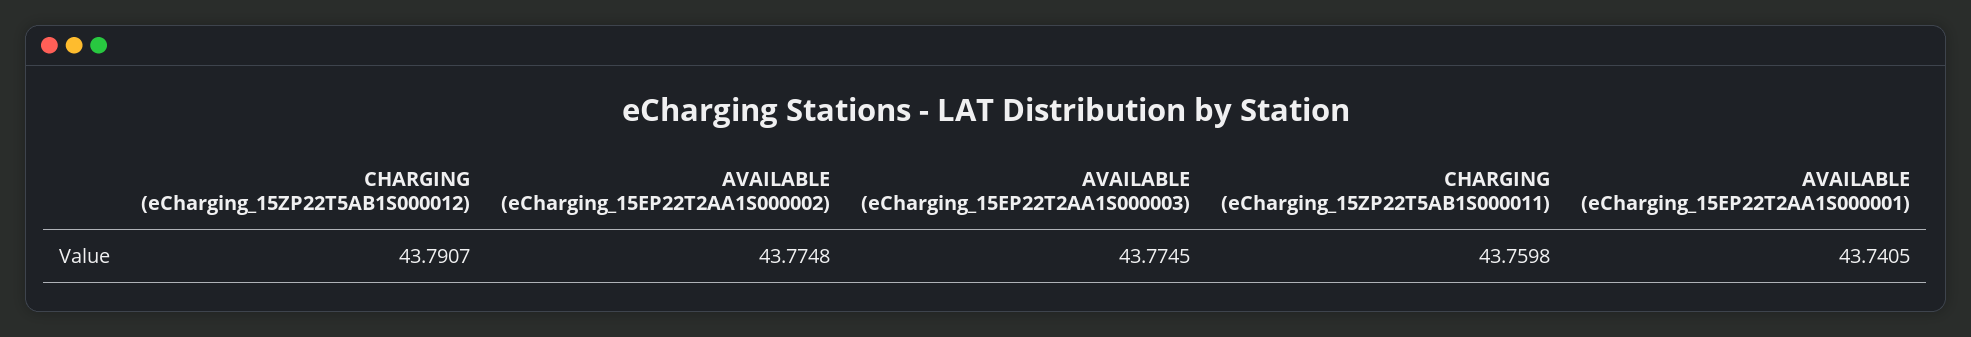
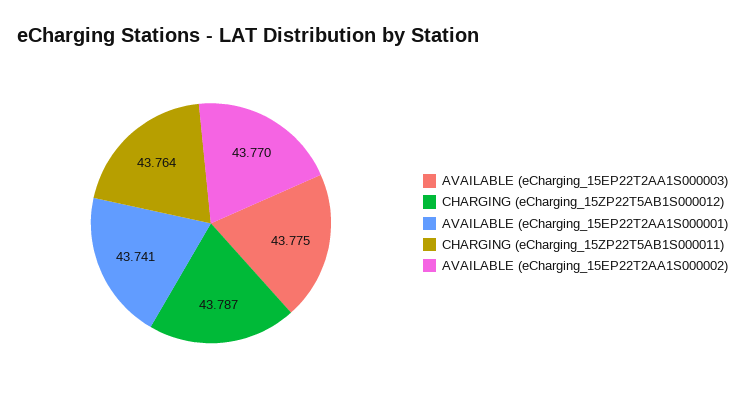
CHARGING (eCharging_15ZP22T5AB1S000012): 43.7907 -> 43.787
AVAILABLE (eCharging_15EP22T2AA1S000002): 43.7748 -> 43.77
CHARGING (eCharging_15ZP22T5AB1S000011): 43.7598 -> 43.764

